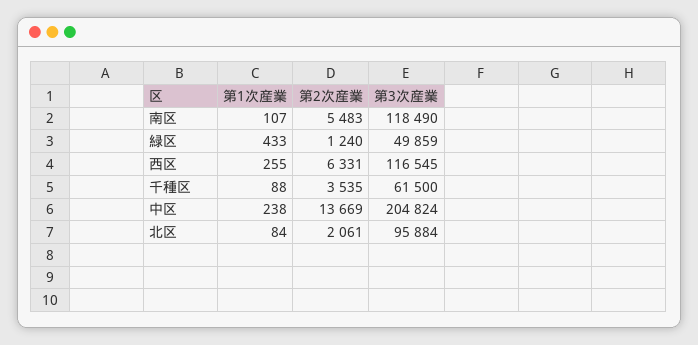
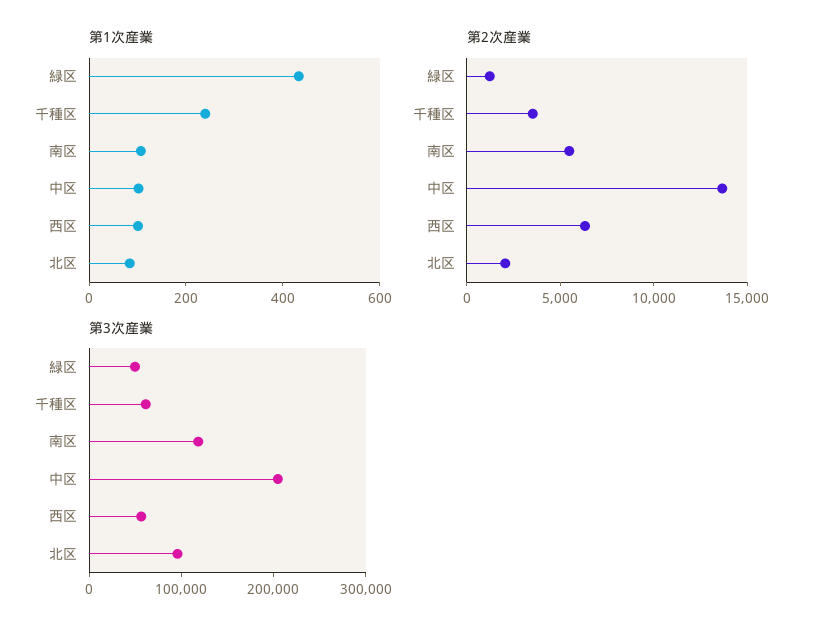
第1次産業, 西区: 255 -> 100
第3次産業, 西区: 116545 -> 60000
第1次産業, 千種区: 88 -> 250
第1次産業, 中区: 238 -> 100

